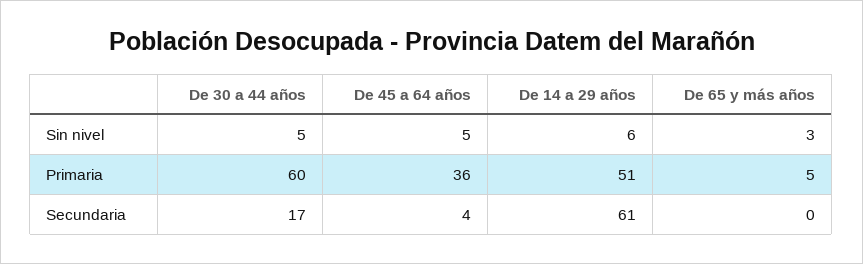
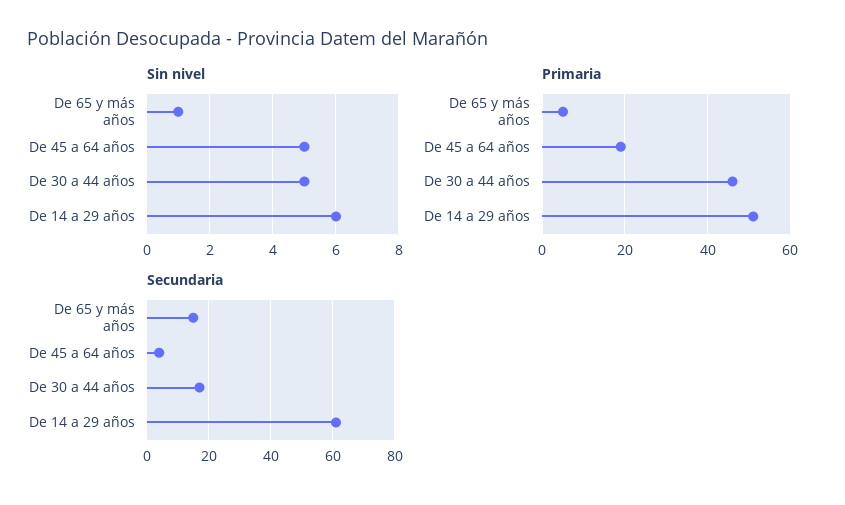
Sin nivel, De 65 y más años: 3 -> 1
Primaria, De 30 a 44 años: 60 -> 45
Primaria, De 45 a 64 años: 36 -> 20
Secundaria, De 65 y más años: 0 -> 15

